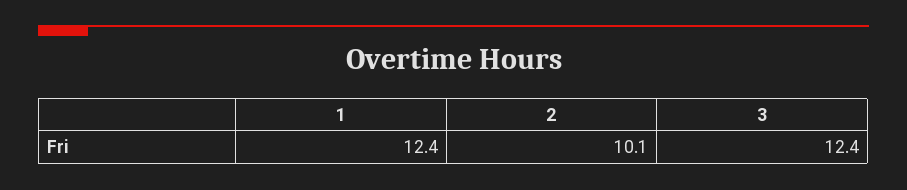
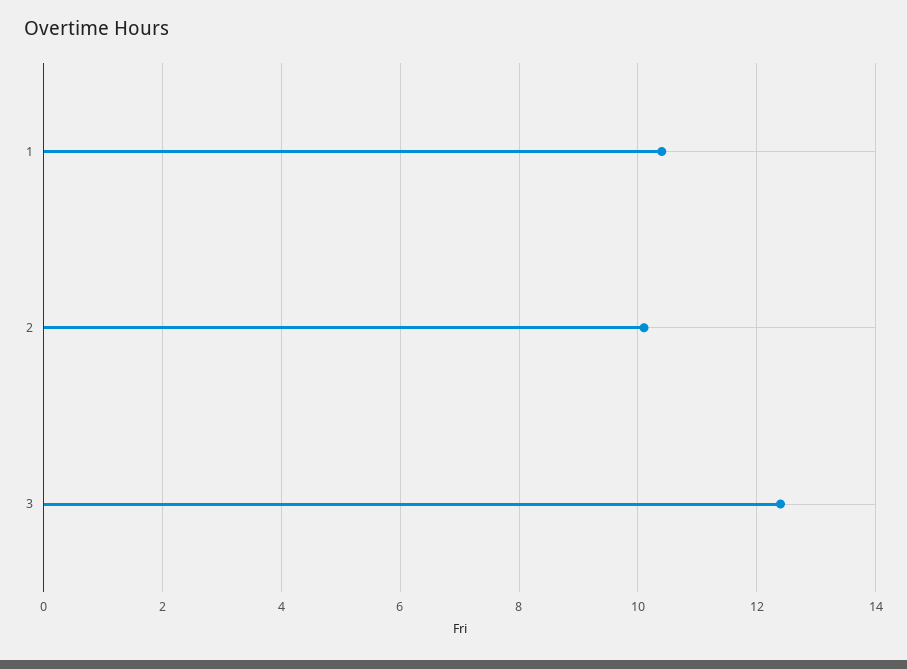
1: 12.4 -> 10.5

